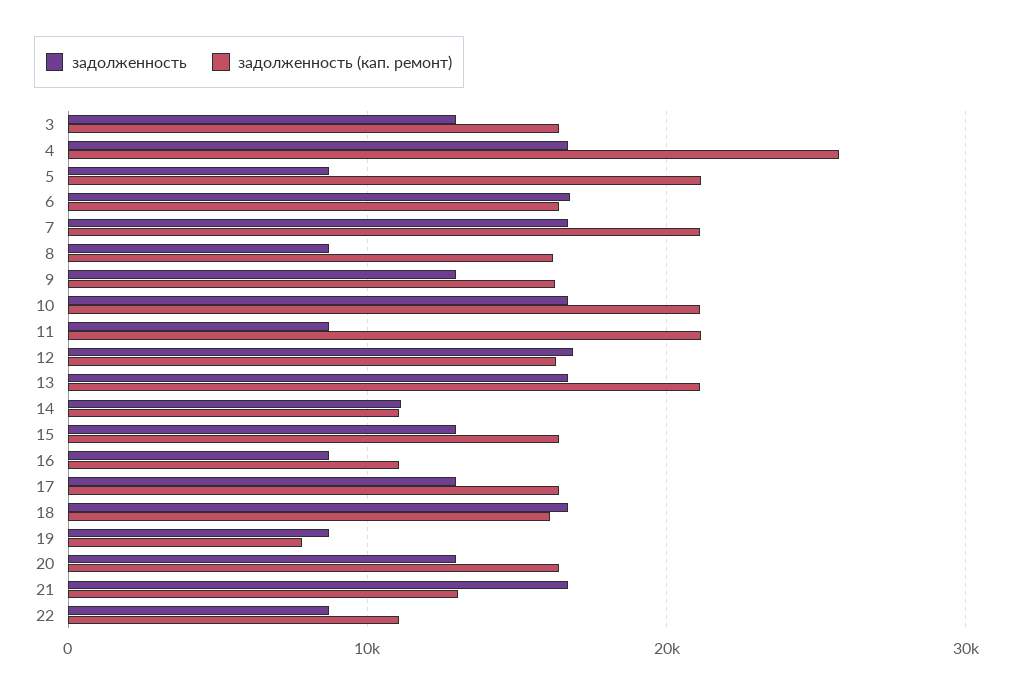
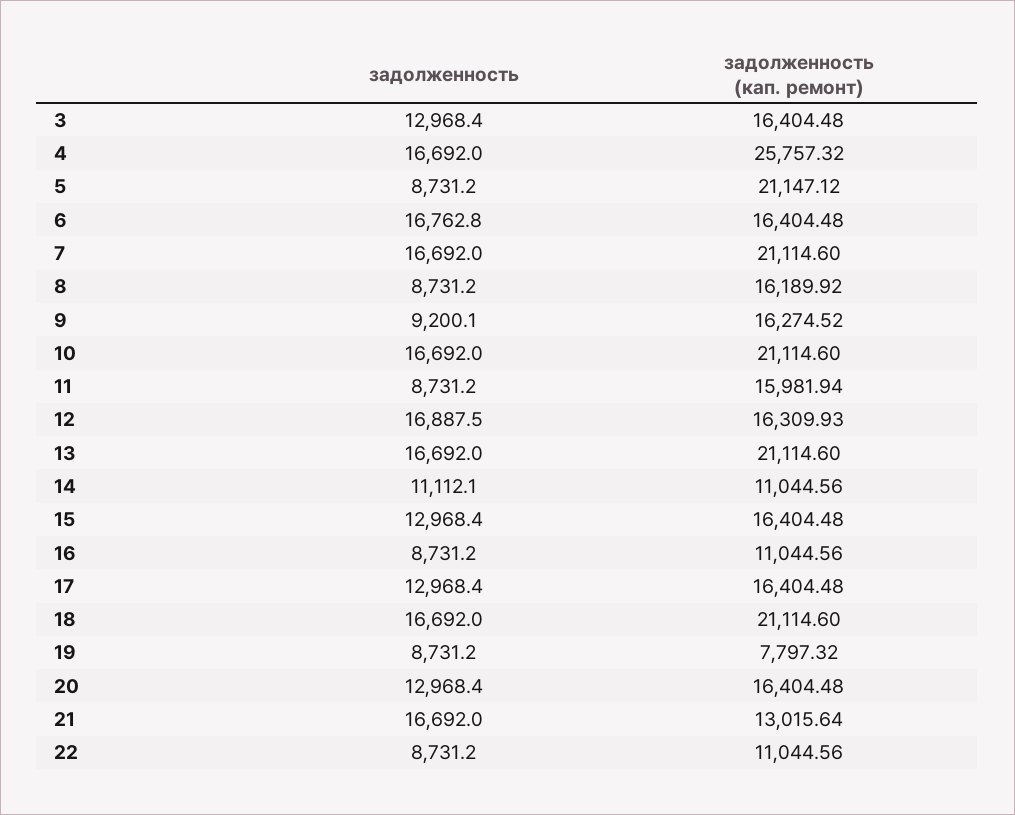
задолженность, 9: 13000 -> 9200.1
задолженность (кап. ремонт), 11: 21000 -> 15981.94
задолженность (кап. ремонт), 18: 16000 -> 21114.6

